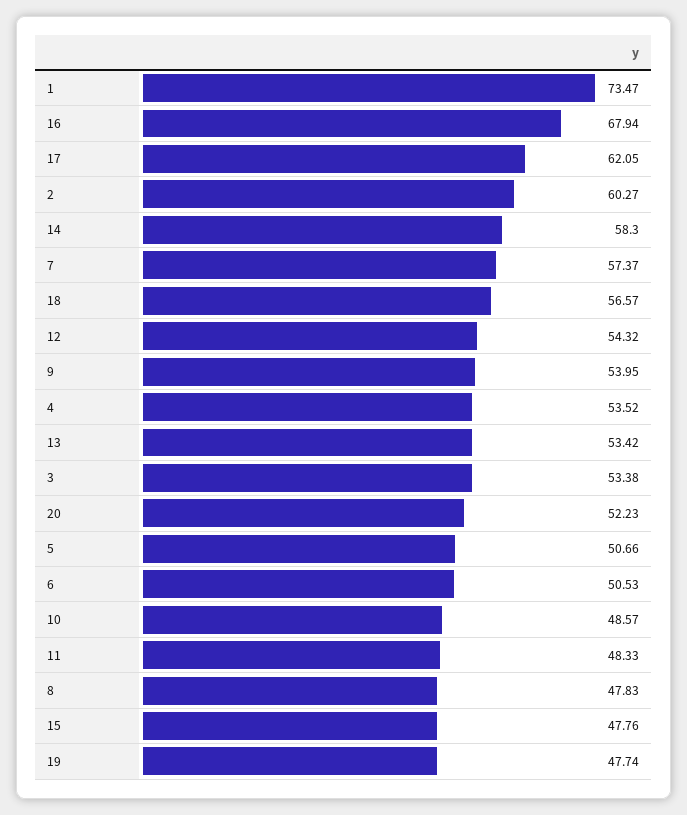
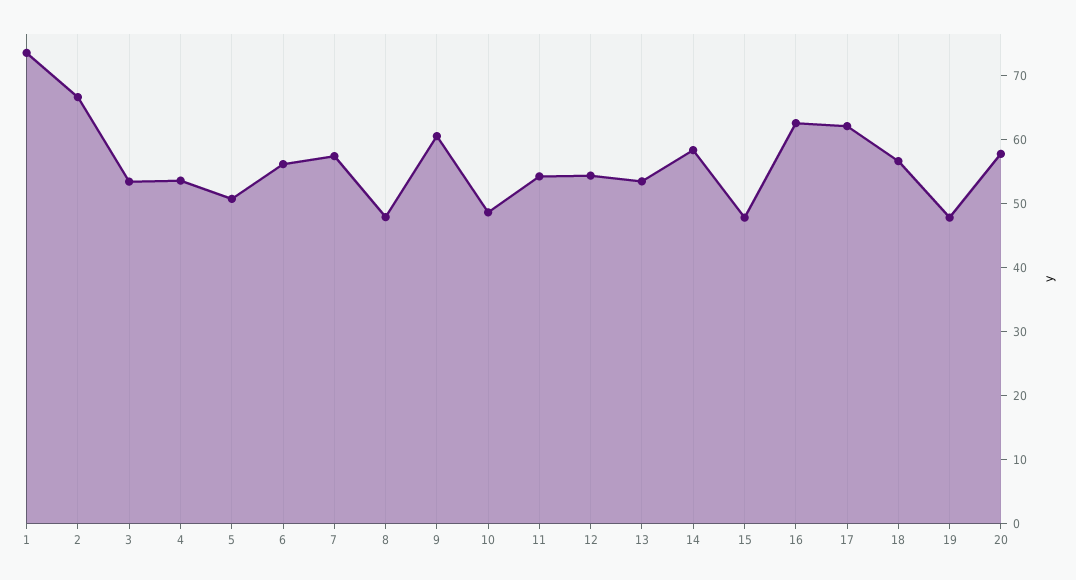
16: 67.94 -> 62
2: 60.27 -> 66
9: 53.95 -> 60
20: 52.23 -> 58
6: 50.53 -> 56
11: 48.33 -> 54

